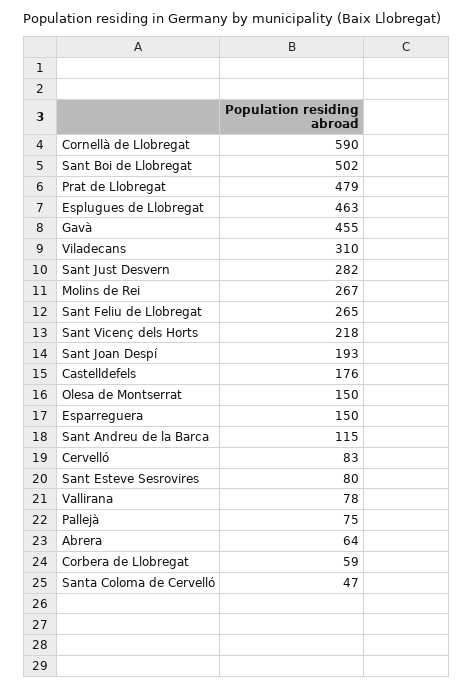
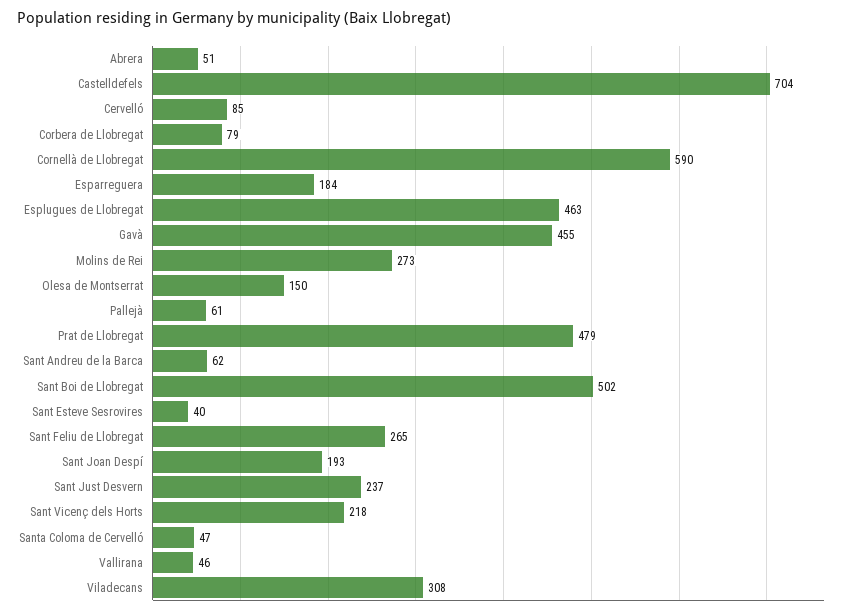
Viladecans: 310 -> 308
Sant Just Desvern: 282 -> 237
Molins de Rei: 267 -> 273
Castelldefels: 176 -> 704
Esparreguera: 150 -> 184
Sant Andreu de la Barca: 115 -> 62
Cervelló: 83 -> 85
Sant Esteve Sesrovires: 80 -> 40
Vallirana: 78 -> 46
Pallejà: 75 -> 61
Abrera: 64 -> 51
Corbera de Llobregat: 59 -> 79

